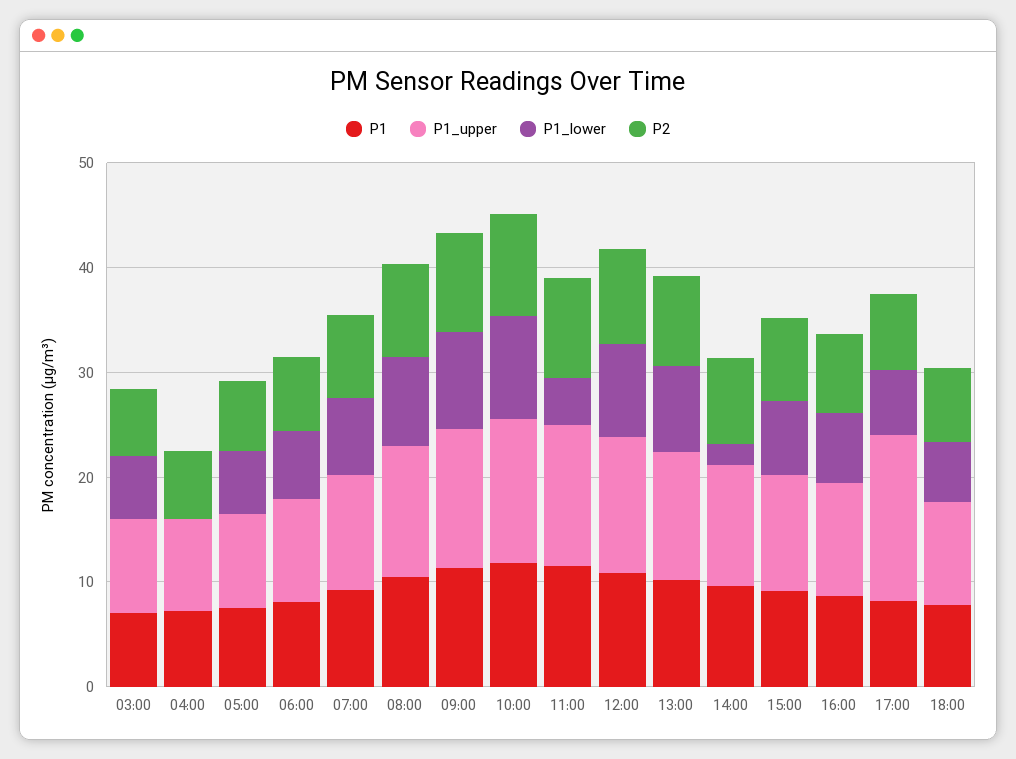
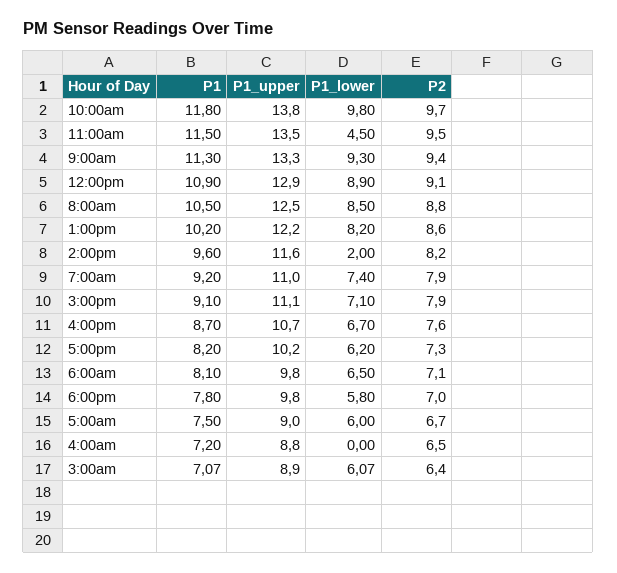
P1_upper, 17:00: 16 -> 10.2

